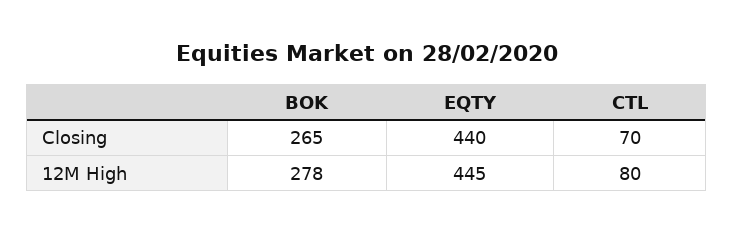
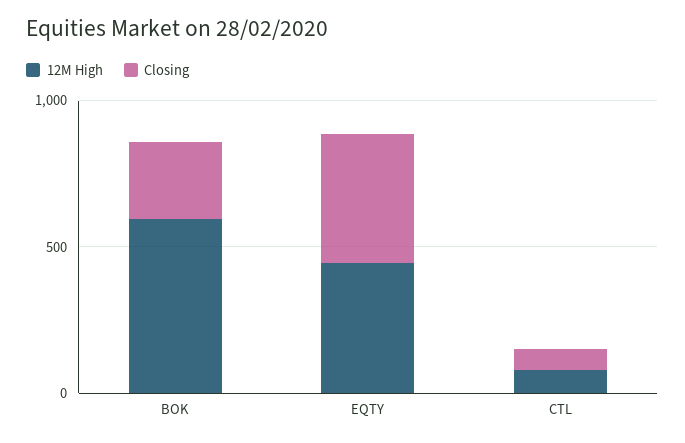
12M High, BOK: 278 -> 600

